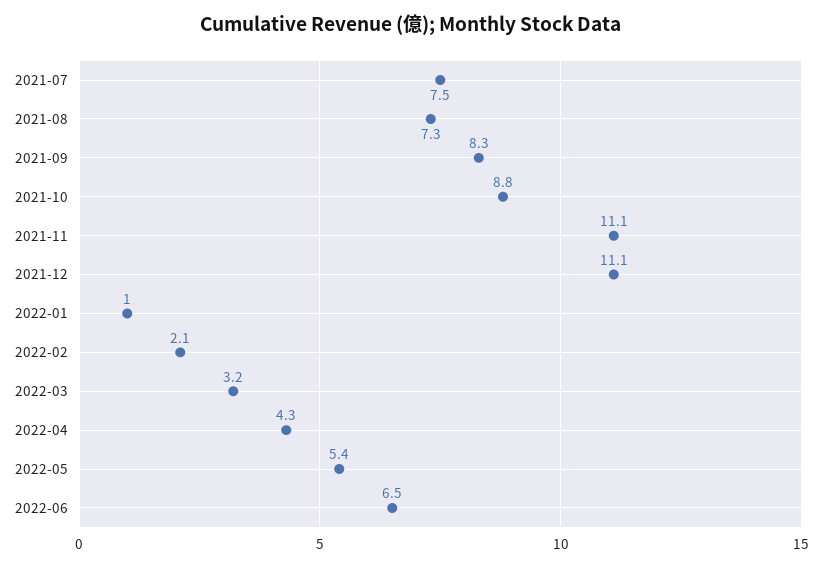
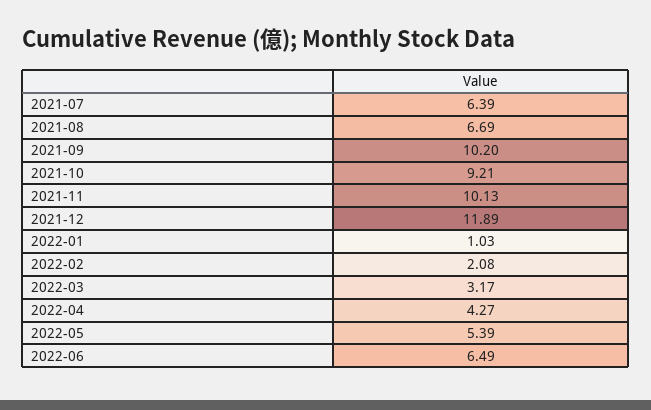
2021-07: 7.5 -> 6.39
2021-08: 7.3 -> 6.69
2021-09: 8.3 -> 10.2
2021-10: 8.8 -> 9.21
2021-11: 11.1 -> 10.13
2021-12: 11.1 -> 11.89

